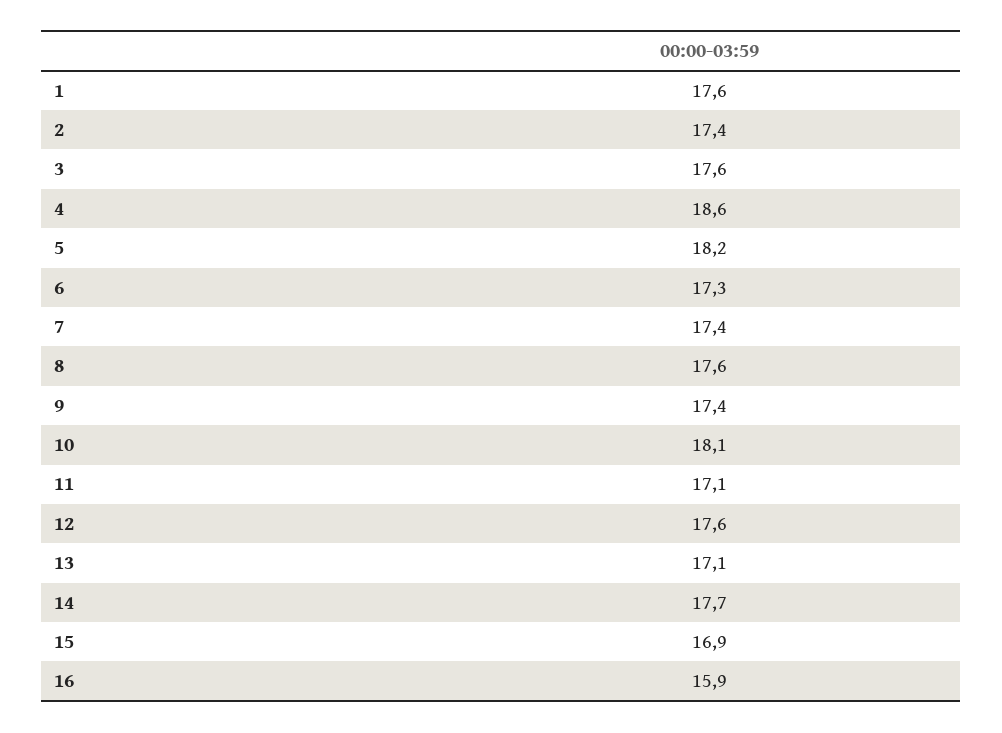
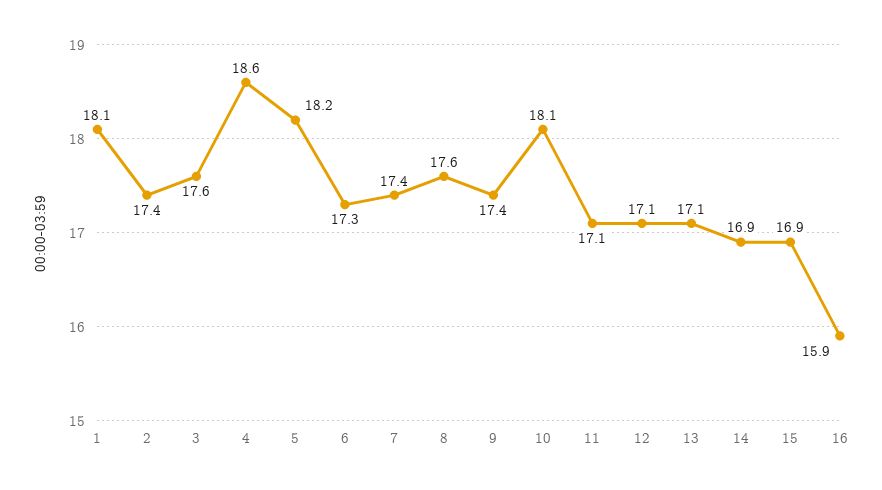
1: 17.6 -> 18.1
12: 17.6 -> 17.1
14: 17.7 -> 16.9

